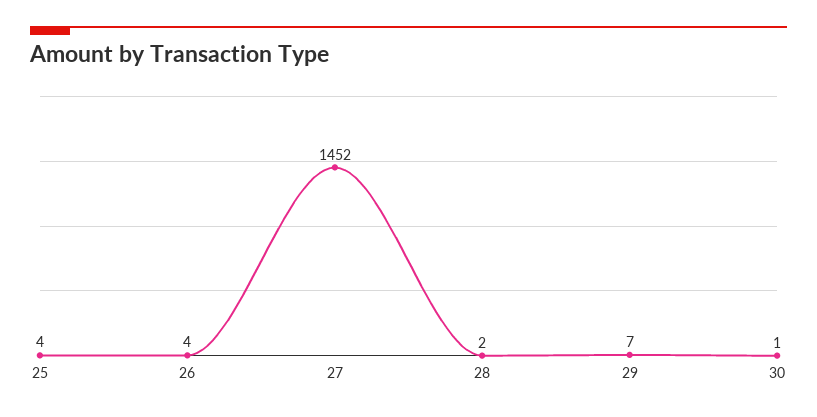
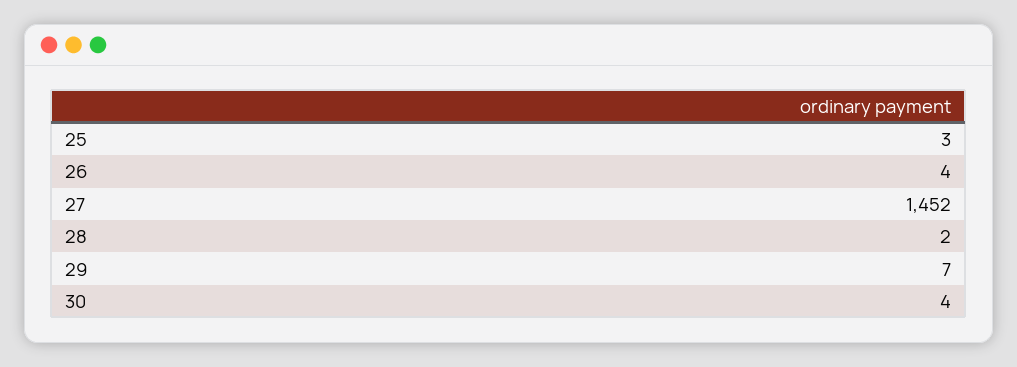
25: 4 -> 3
30: 1 -> 4

